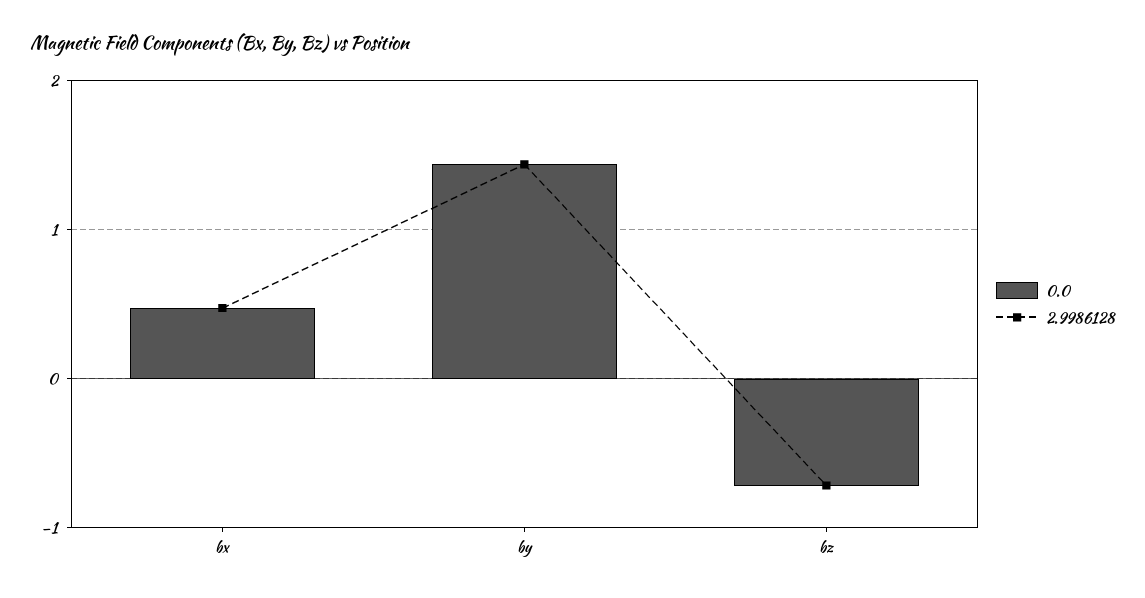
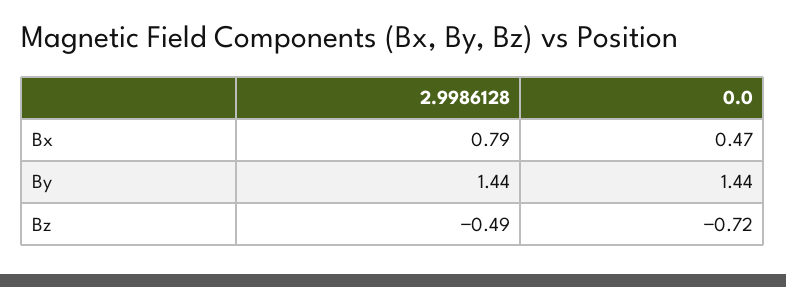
2.9986128, bx: 0.5 -> 0.79
2.9986128, bz: -0.7 -> -0.49

